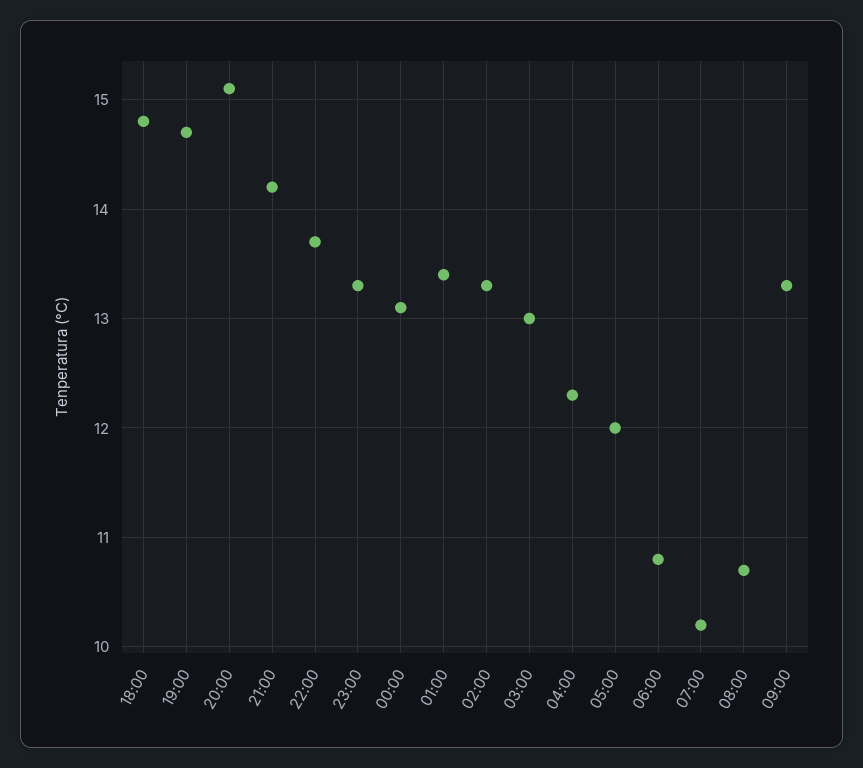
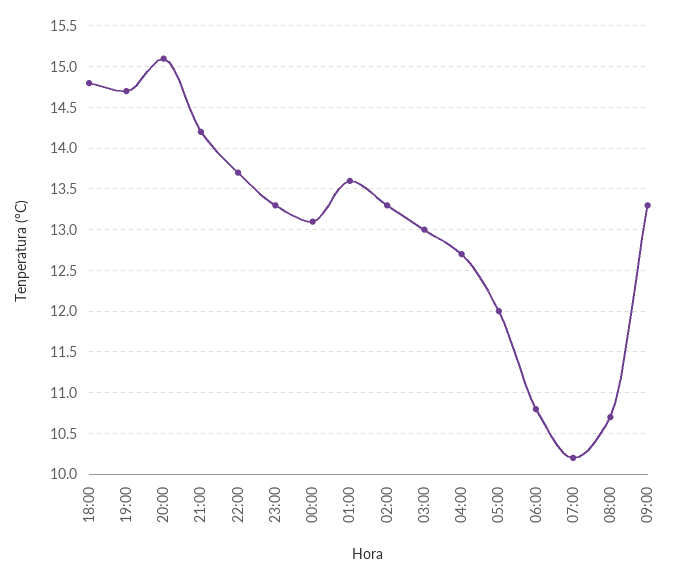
01:00: 13.4 -> 13.6
04:00: 12.3 -> 12.7

